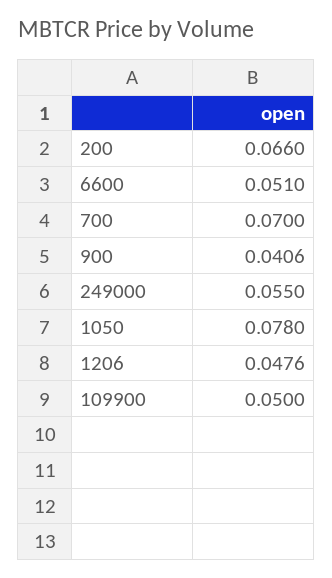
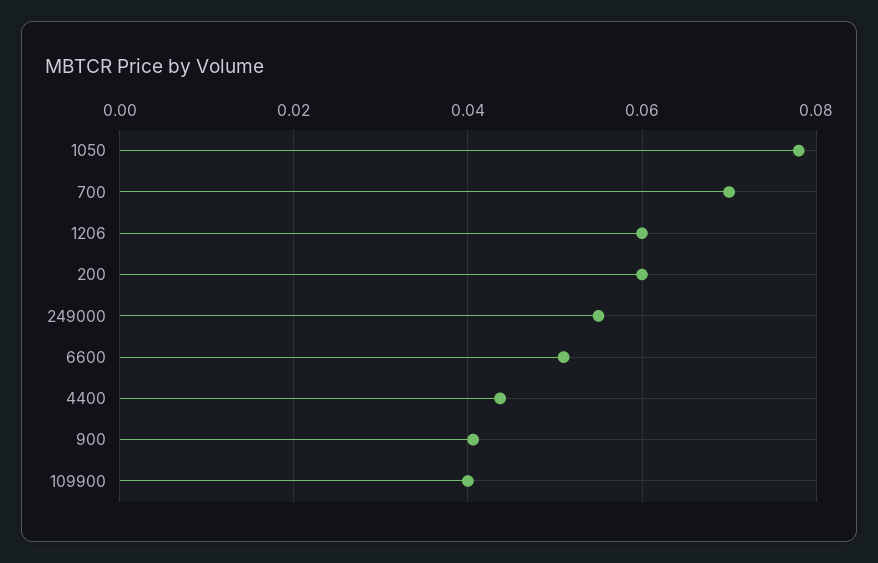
200: 0.066 -> 0.06
1206: 0.0476 -> 0.06
109900: 0.05 -> 0.04
4400: none -> 0.044

